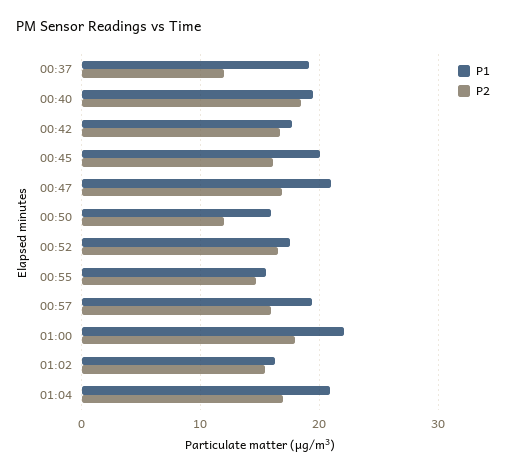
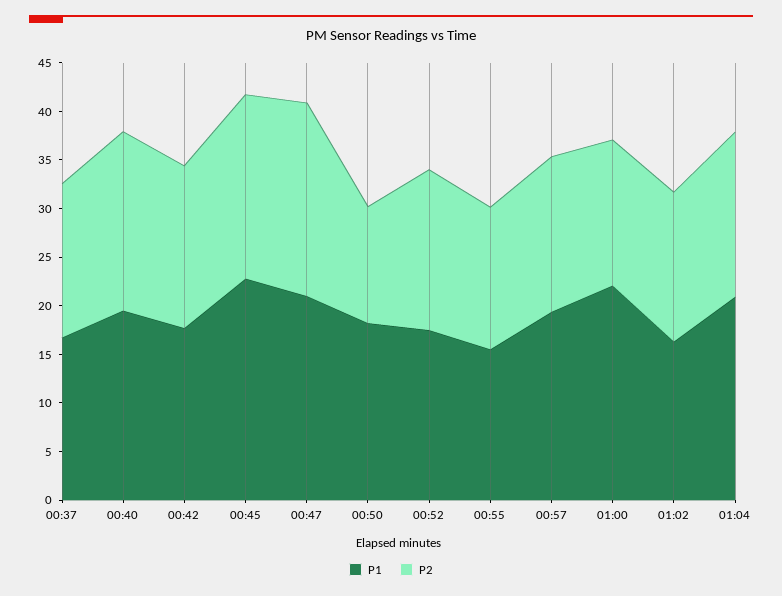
P1, 00:37: 19 -> 17
P2, 00:37: 12 -> 16
P1, 00:45: 20 -> 23
P2, 00:45: 16 -> 19
P2, 00:47: 17 -> 20
P1, 00:50: 16 -> 18
P2, 01:00: 18 -> 15

